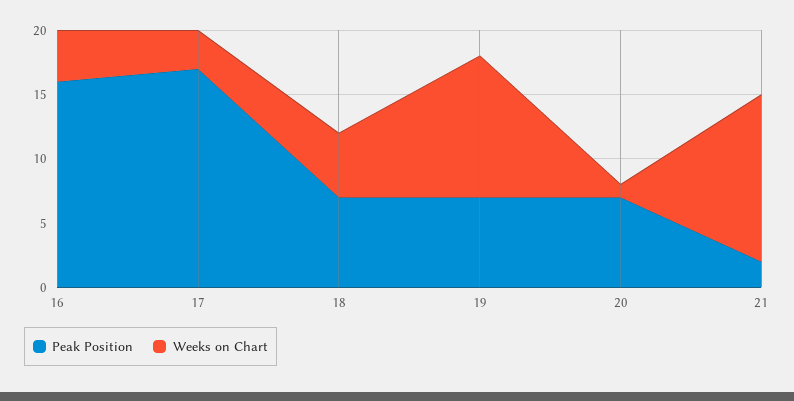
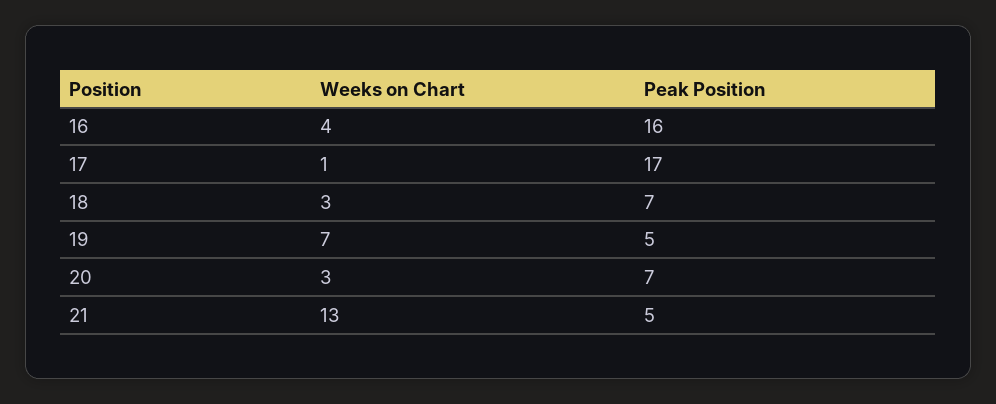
Weeks on Chart, 17: 3 -> 1
Weeks on Chart, 18: 5 -> 3
Peak Position, 19: 7 -> 5
Weeks on Chart, 19: 11 -> 7
Weeks on Chart, 20: 1 -> 3
Peak Position, 21: 2 -> 5

